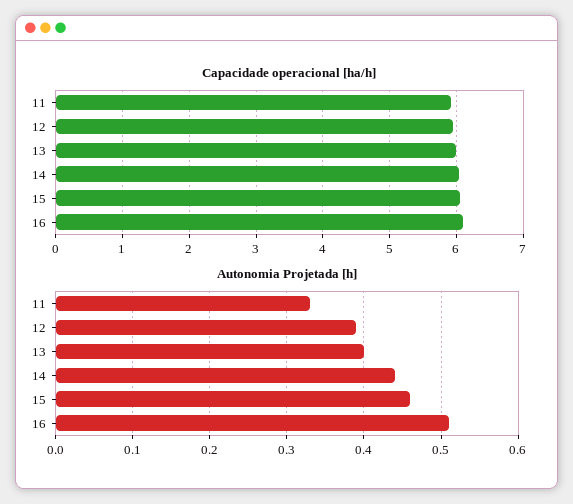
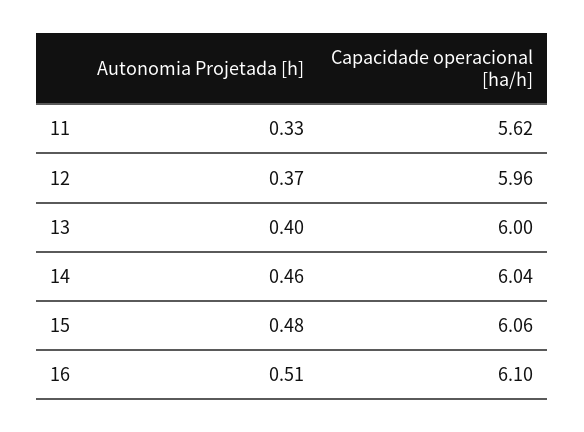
Capacidade operacional [ha/h], 11: 5.9 -> 5.62
Autonomia Projetada [h], 12: 0.39 -> 0.37
Autonomia Projetada [h], 14: 0.44 -> 0.46
Autonomia Projetada [h], 15: 0.46 -> 0.48

